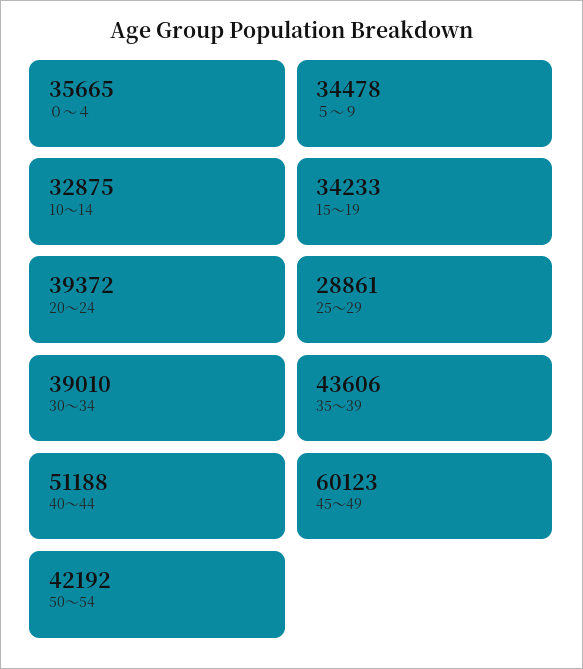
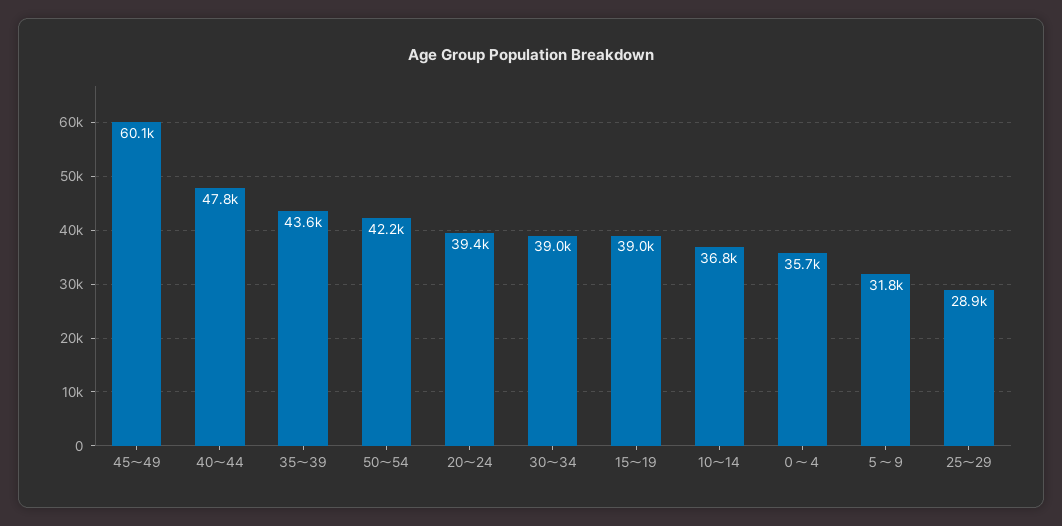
５～９: 34478 -> 31800
10～14: 32875 -> 36800
15～19: 34233 -> 39000
40～44: 51188 -> 47800

